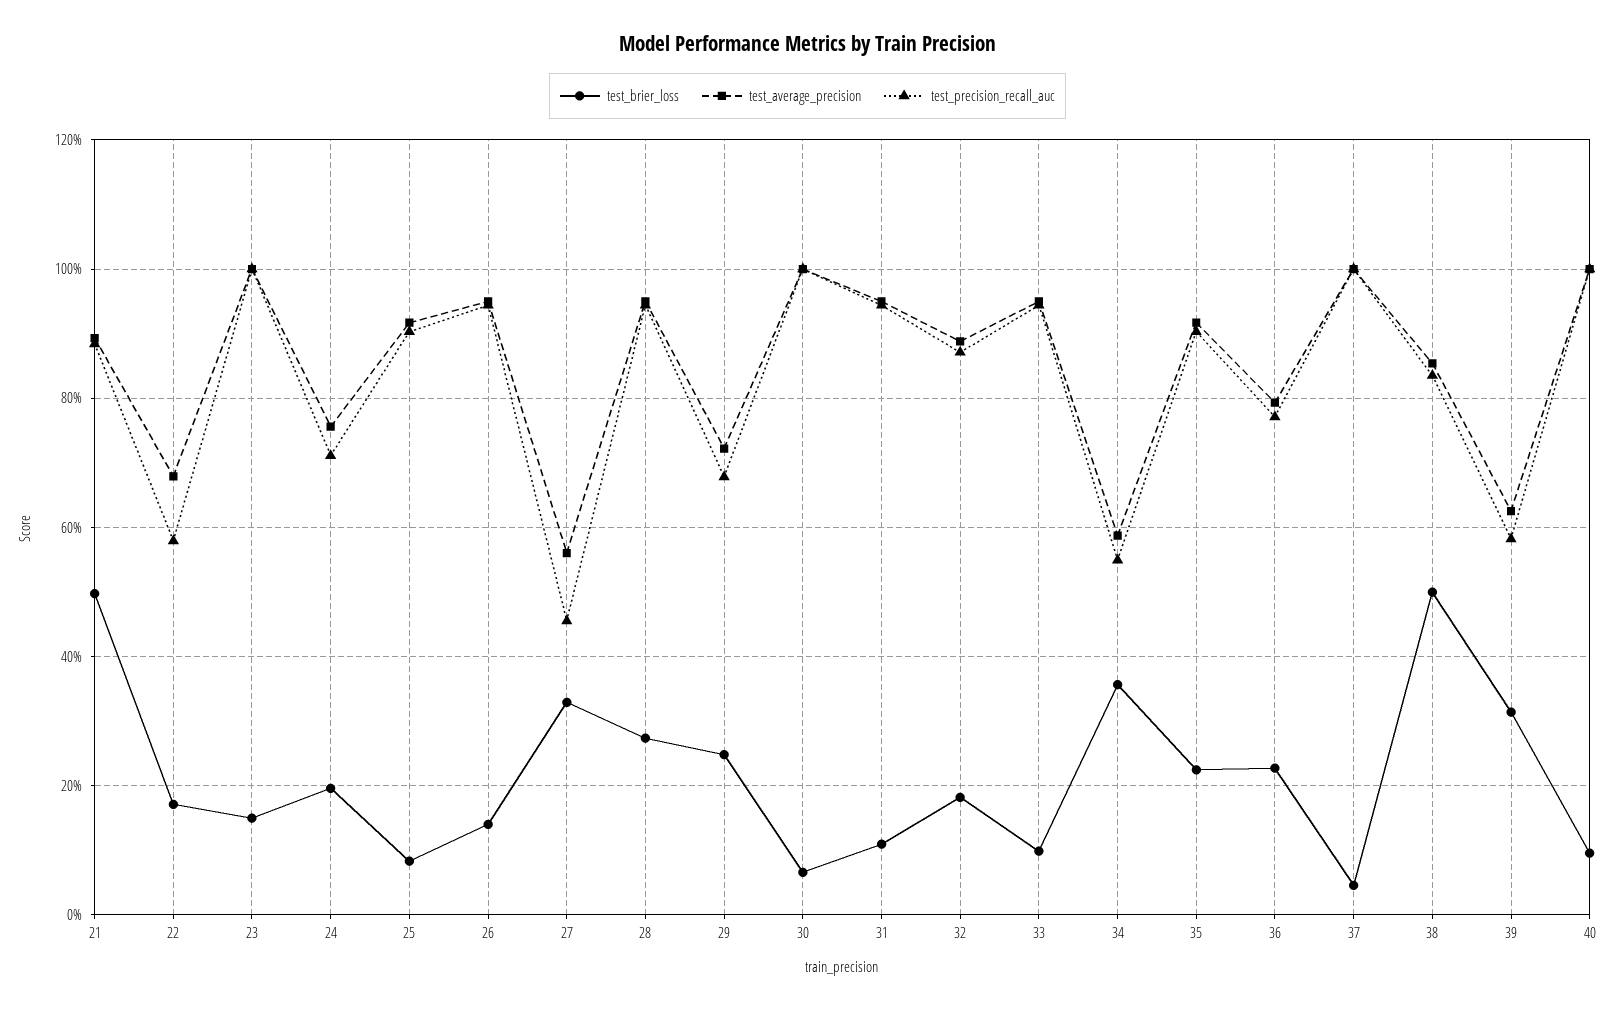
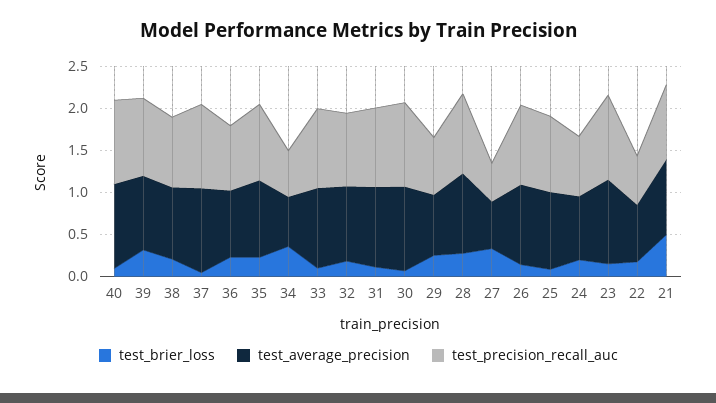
test_brier_loss, 38: 0.5 -> 0.2
test_average_precision, 39: 0.62 -> 0.9
test_precision_recall_auc, 39: 0.58 -> 0.9

